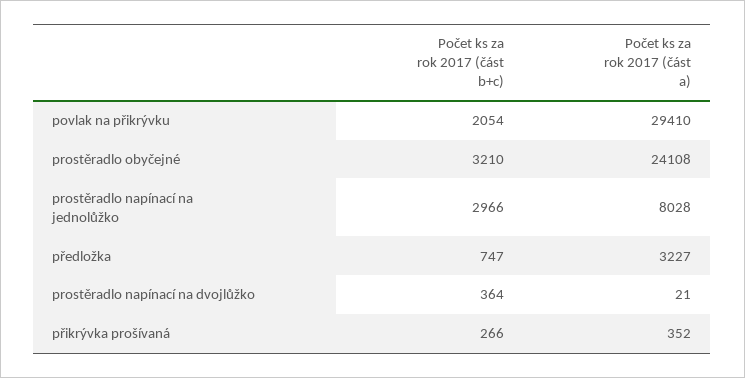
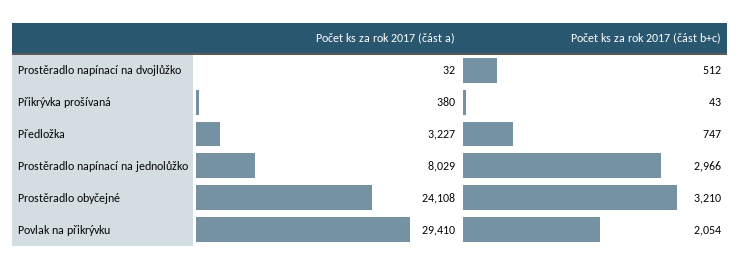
Počet ks za rok 2017 (část a), prostěradlo napínací na jednolůžko: 8028 -> 8029
Počet ks za rok 2017 (část b+c), prostěradlo napínací na dvojlůžko: 364 -> 512
Počet ks za rok 2017 (část a), prostěradlo napínací na dvojlůžko: 21 -> 32
Počet ks za rok 2017 (část b+c), přikrývka prošívaná: 266 -> 43
Počet ks za rok 2017 (část a), přikrývka prošívaná: 352 -> 380

